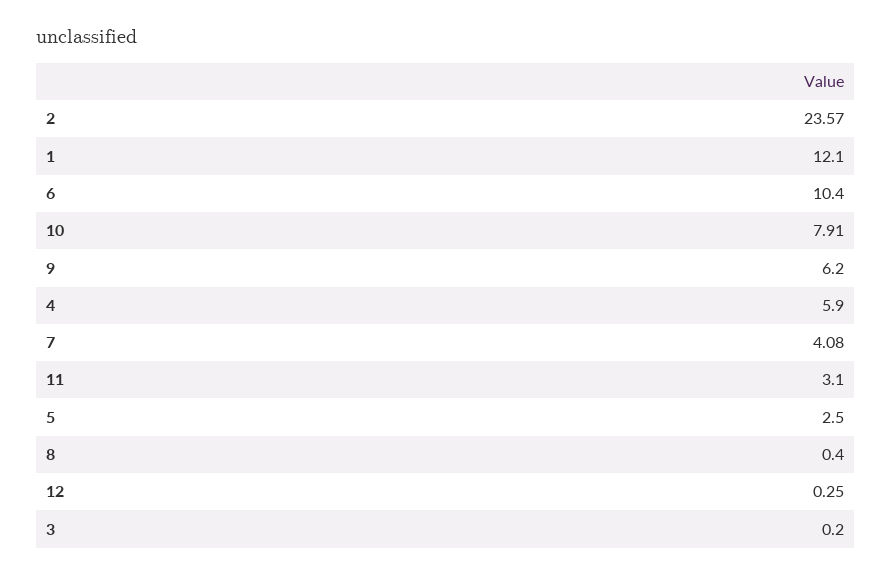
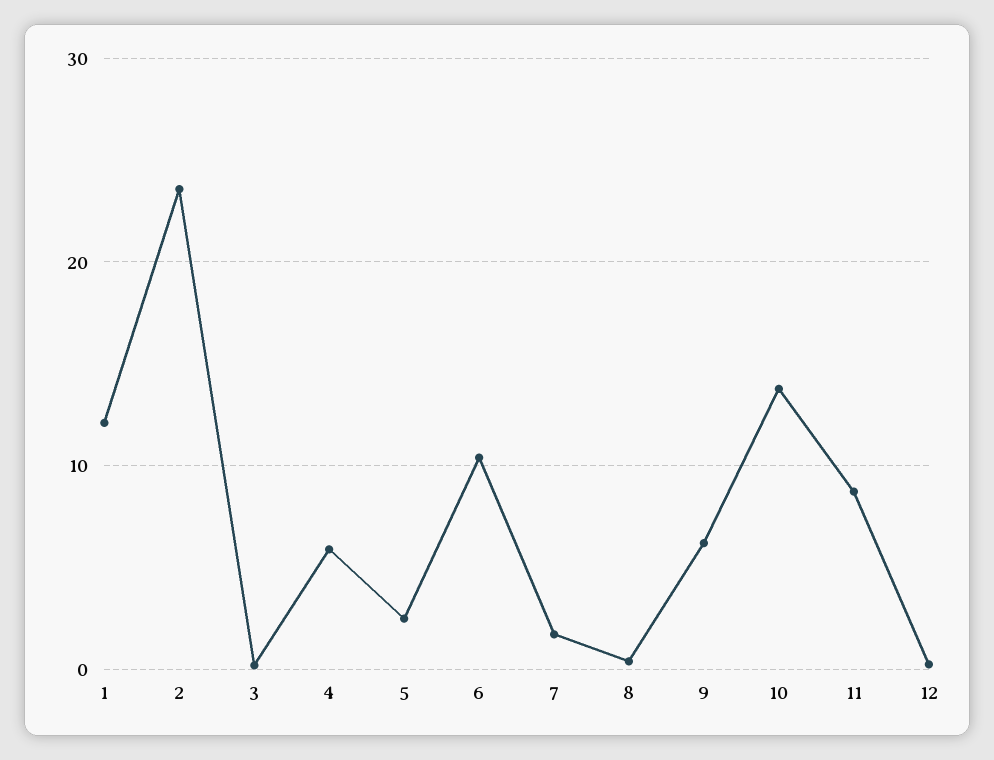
10: 7.91 -> 14
7: 4.08 -> 2
11: 3.1 -> 9

